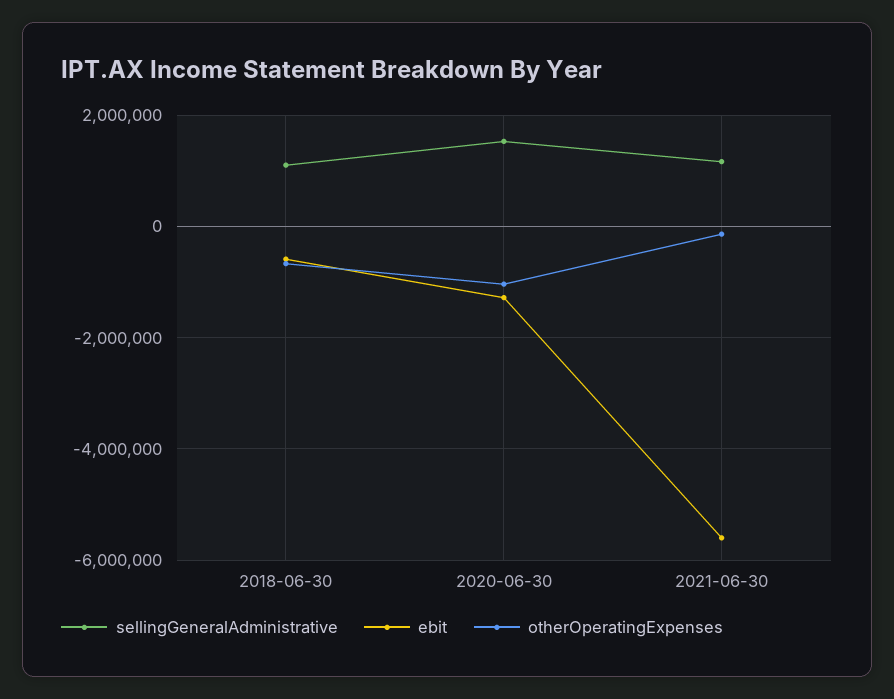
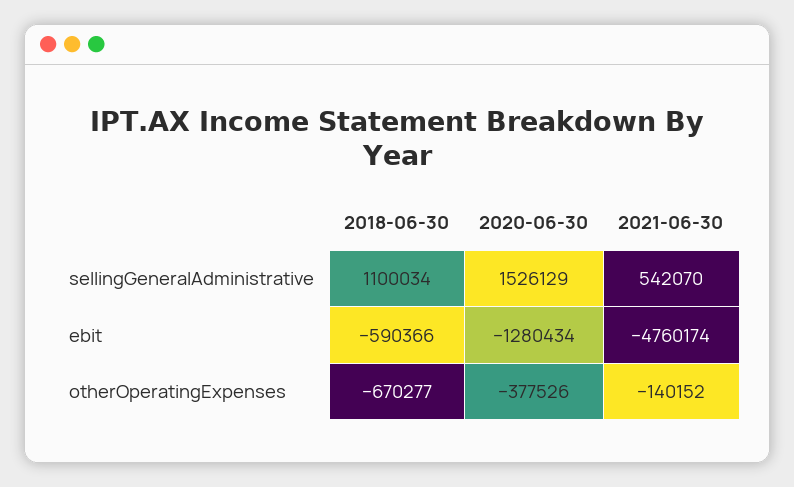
otherOperatingExpenses, 2020-06-30: -1000000 -> -377526
sellingGeneralAdministrative, 2021-06-30: 1200000 -> 542070
ebit, 2021-06-30: -5600000 -> -4760174

